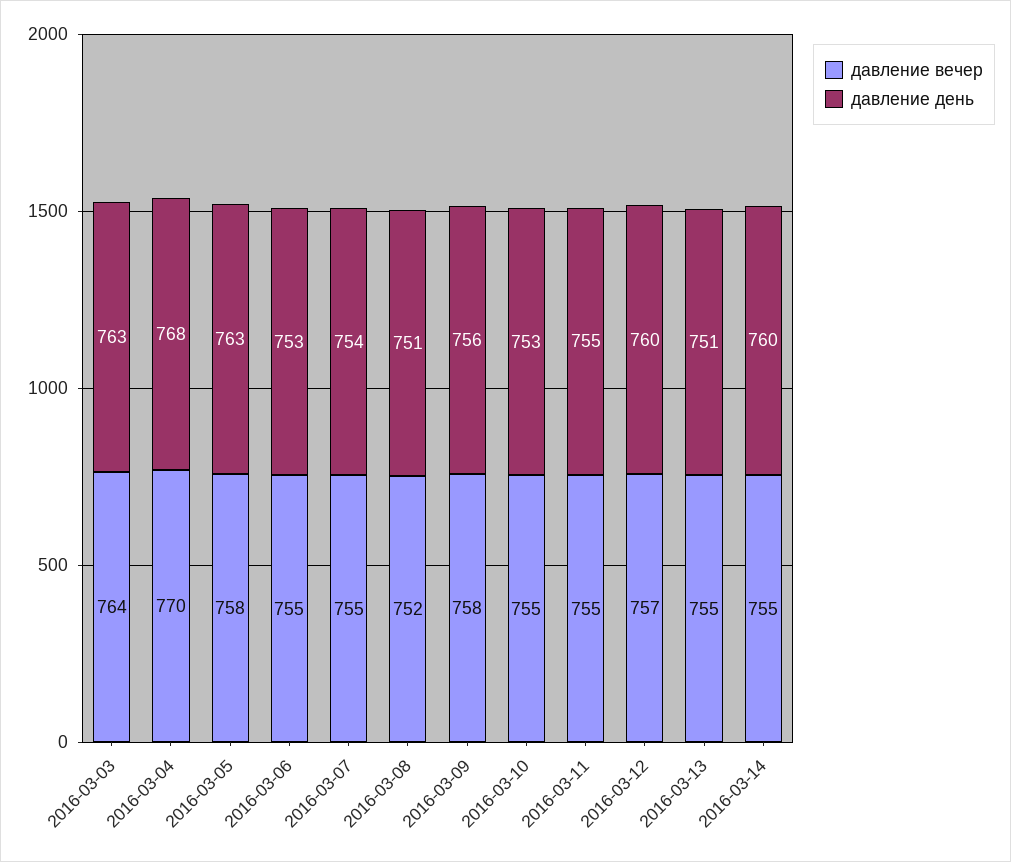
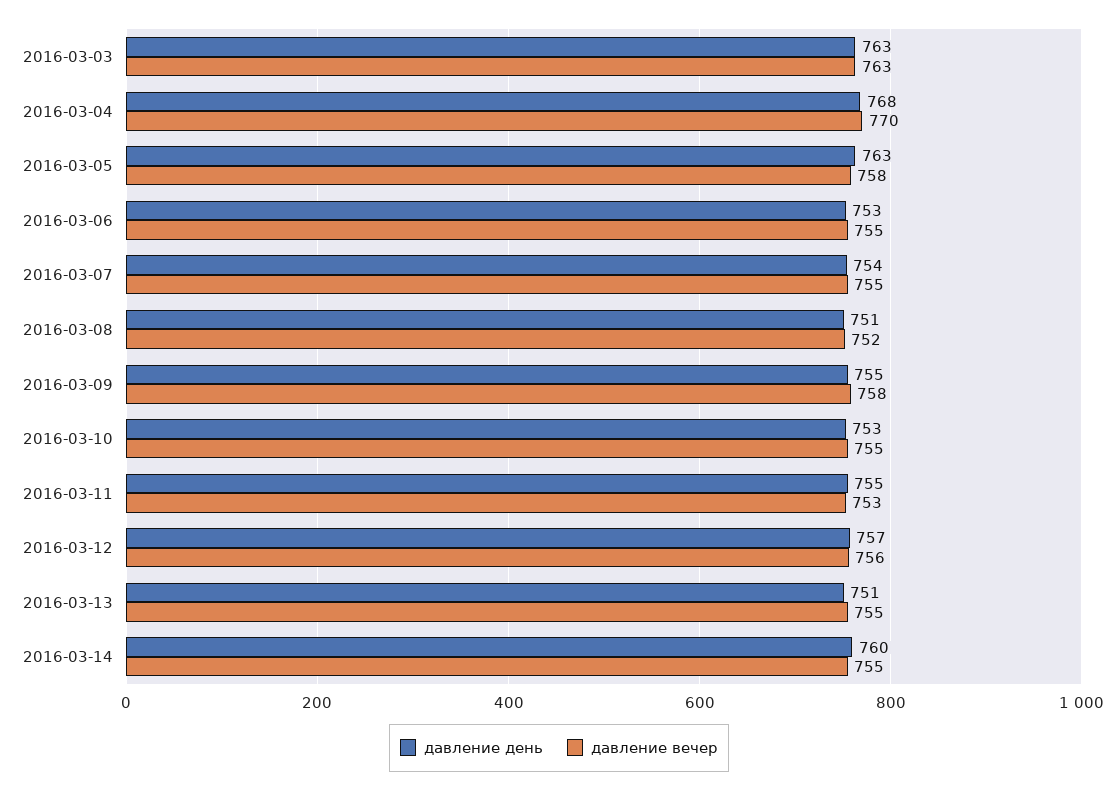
давление вечер, 2016-03-03: 764 -> 763
давление день, 2016-03-09: 756 -> 755
давление вечер, 2016-03-11: 755 -> 753
давление вечер, 2016-03-12: 757 -> 756
давление день, 2016-03-12: 760 -> 757

